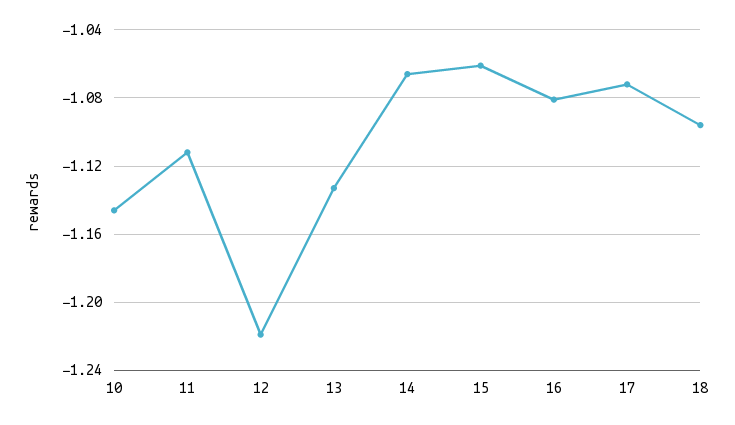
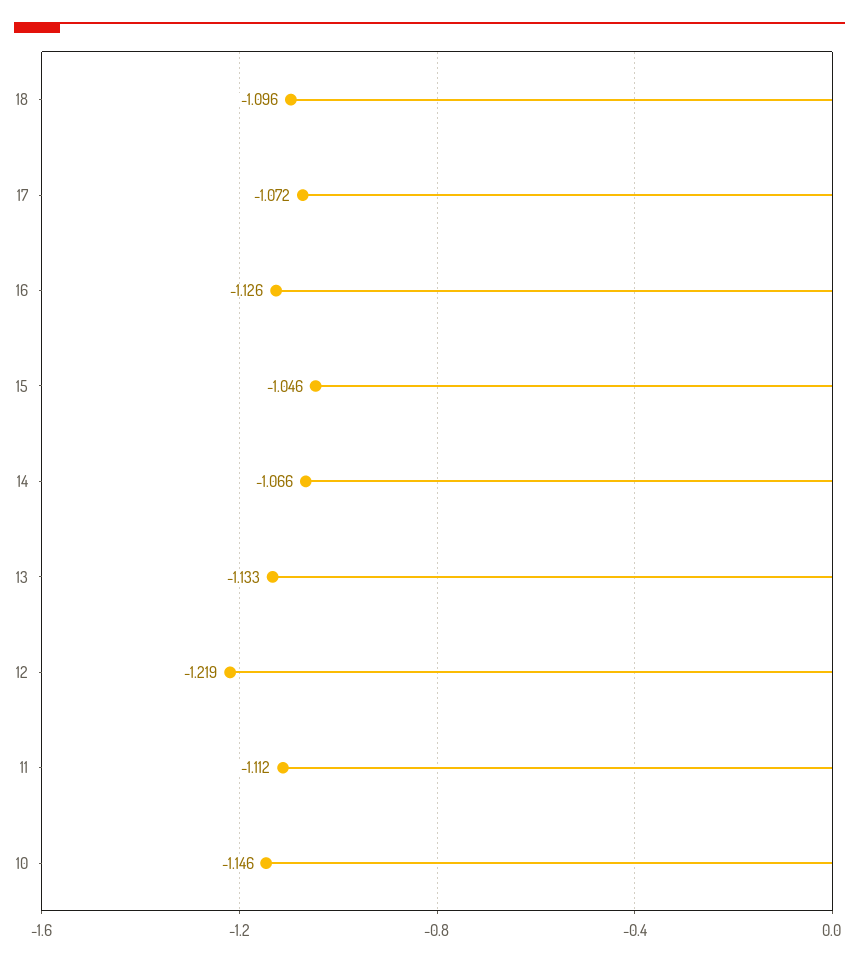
15: -1.06 -> -1.046
16: -1.08 -> -1.126

